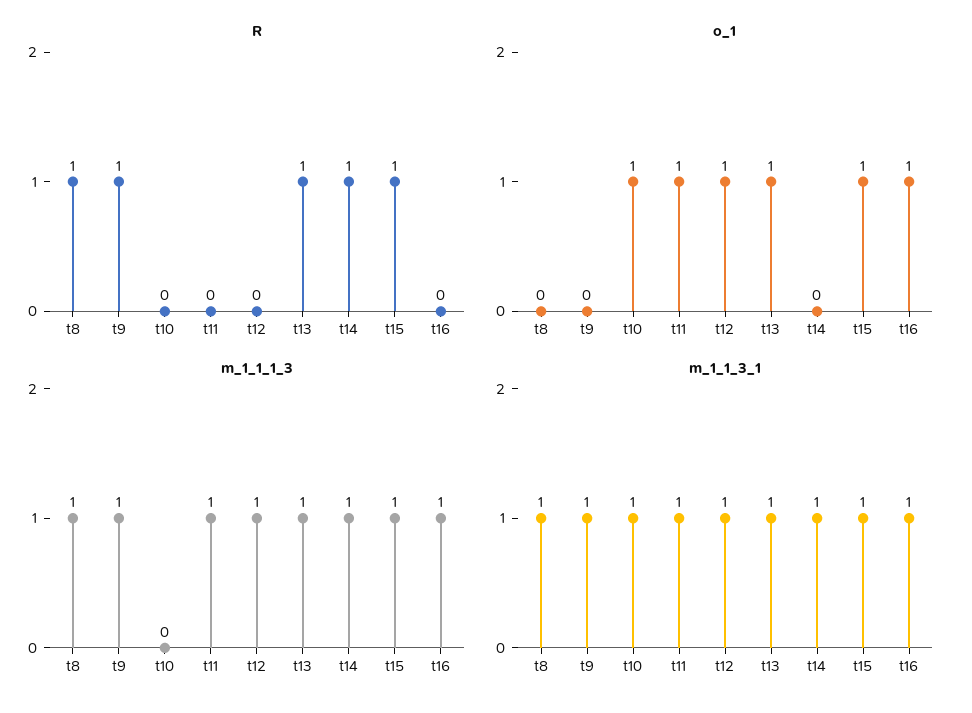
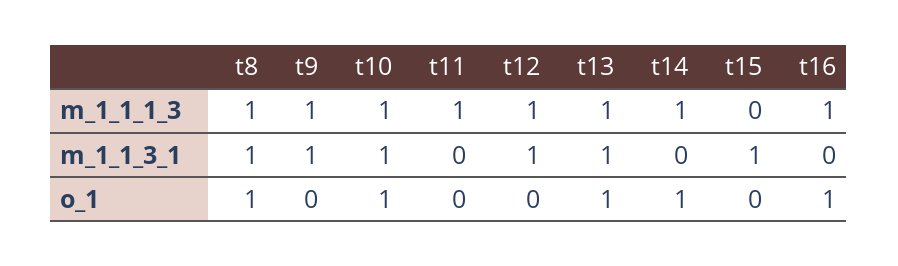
R, t8: 1 -> none
R, t9: 1 -> none
R, t10: 0 -> none
R, t11: 0 -> none
R, t12: 0 -> none
R, t13: 1 -> none
R, t14: 1 -> none
R, t15: 1 -> none
R, t16: 0 -> none
o_1, t8: 0 -> 1
o_1, t11: 1 -> 0
o_1, t12: 1 -> 0
o_1, t14: 0 -> 1
o_1, t15: 1 -> 0
m_1_1_1_3, t10: 0 -> 1
m_1_1_1_3, t15: 1 -> 0
m_1_1_3_1, t11: 1 -> 0
m_1_1_3_1, t14: 1 -> 0
m_1_1_3_1, t16: 1 -> 0

